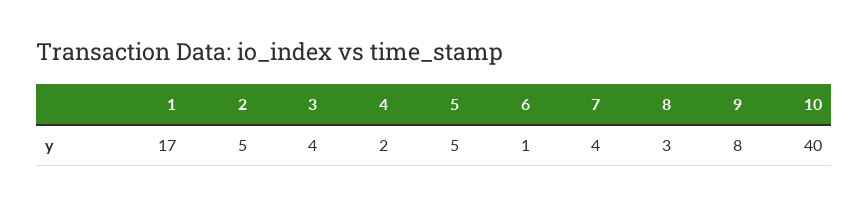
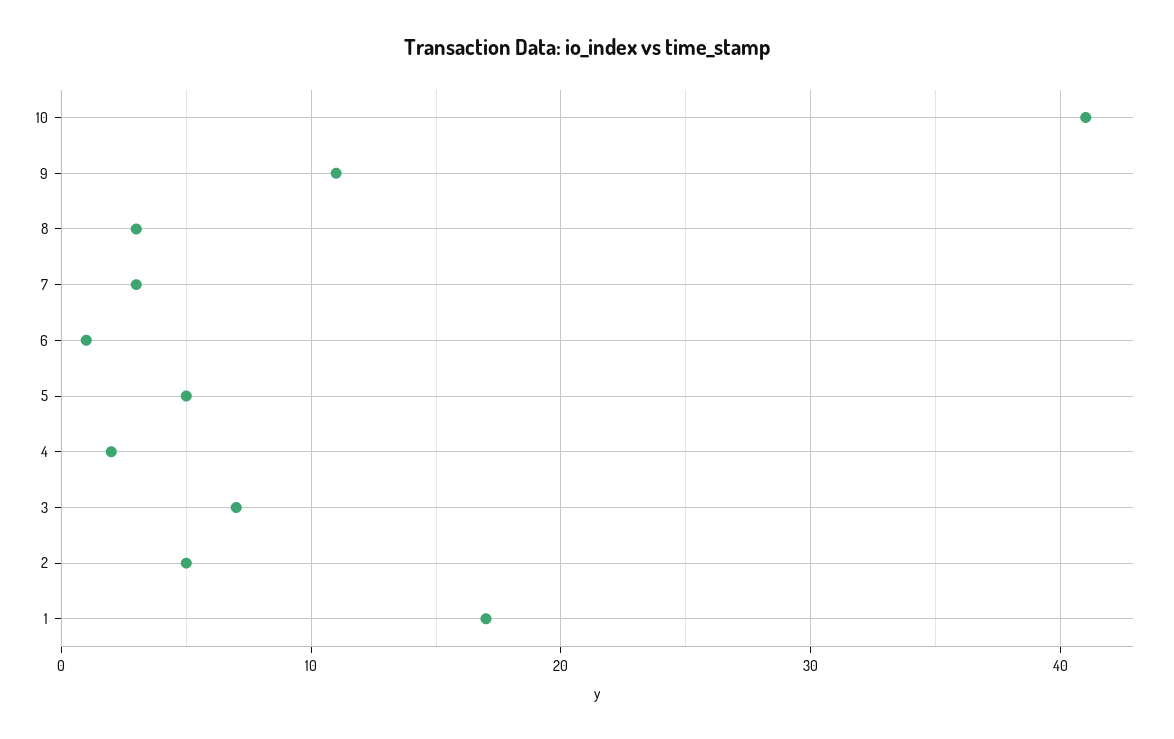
3: 4 -> 7
7: 4 -> 3
9: 8 -> 11
10: 40 -> 41

